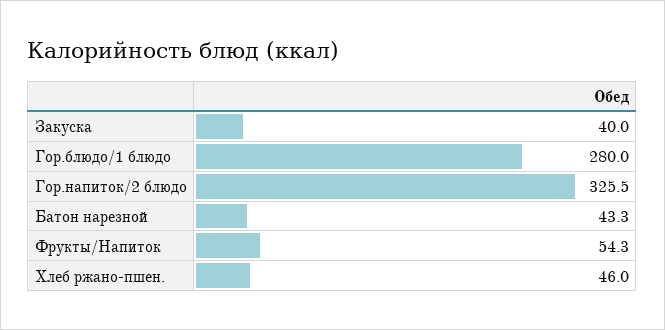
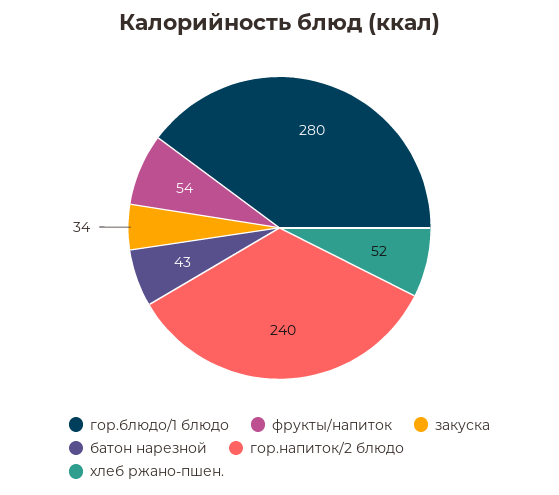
Закуска: 40 -> 34
Гор.напиток/2 блюдо: 325.5 -> 240
Хлеб ржано-пшен.: 46 -> 52

